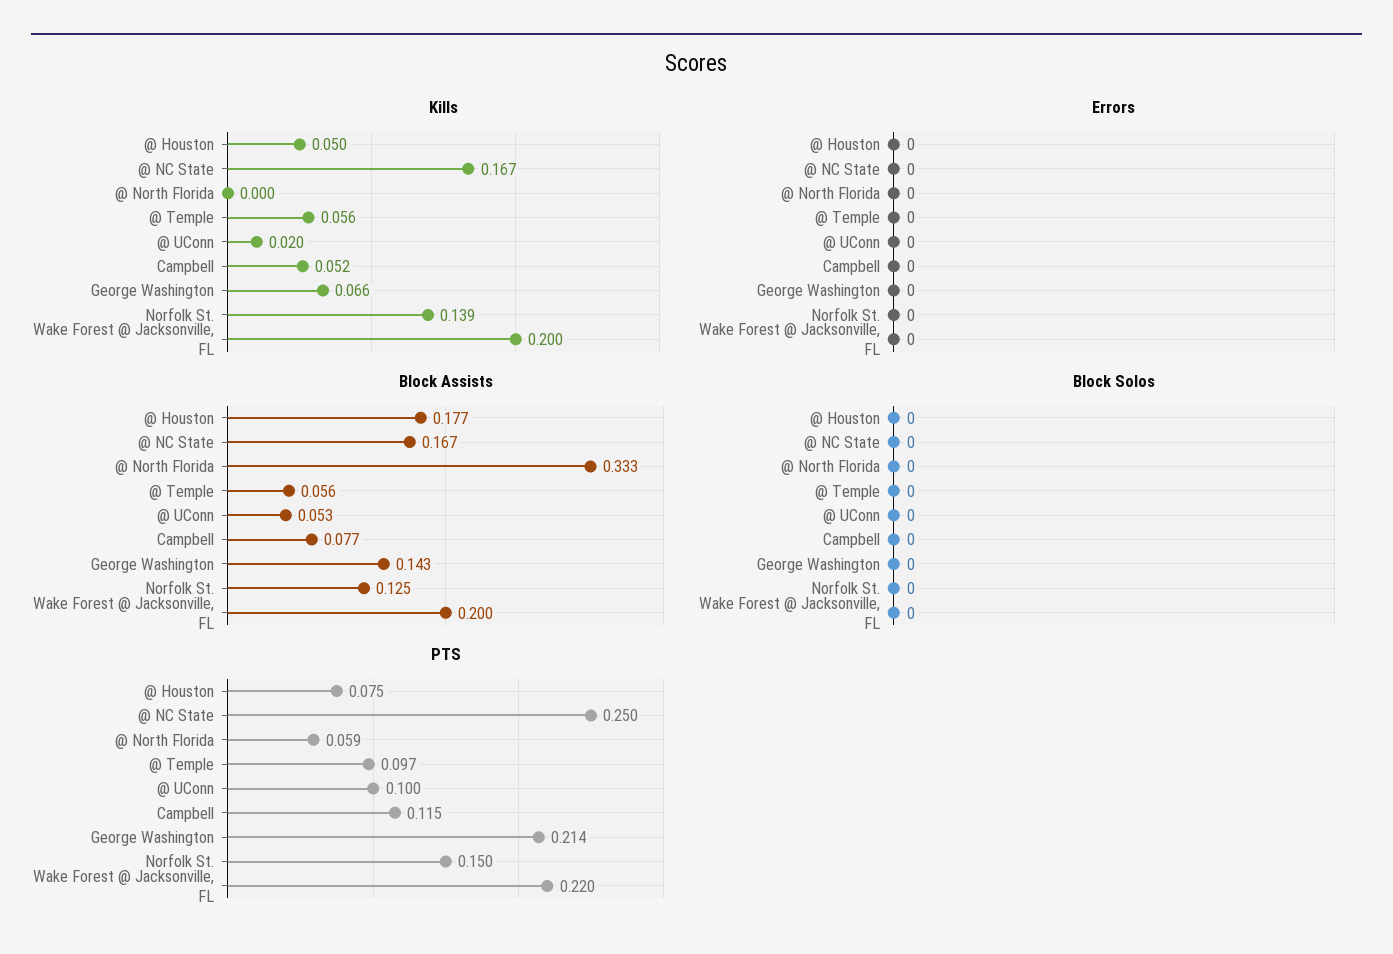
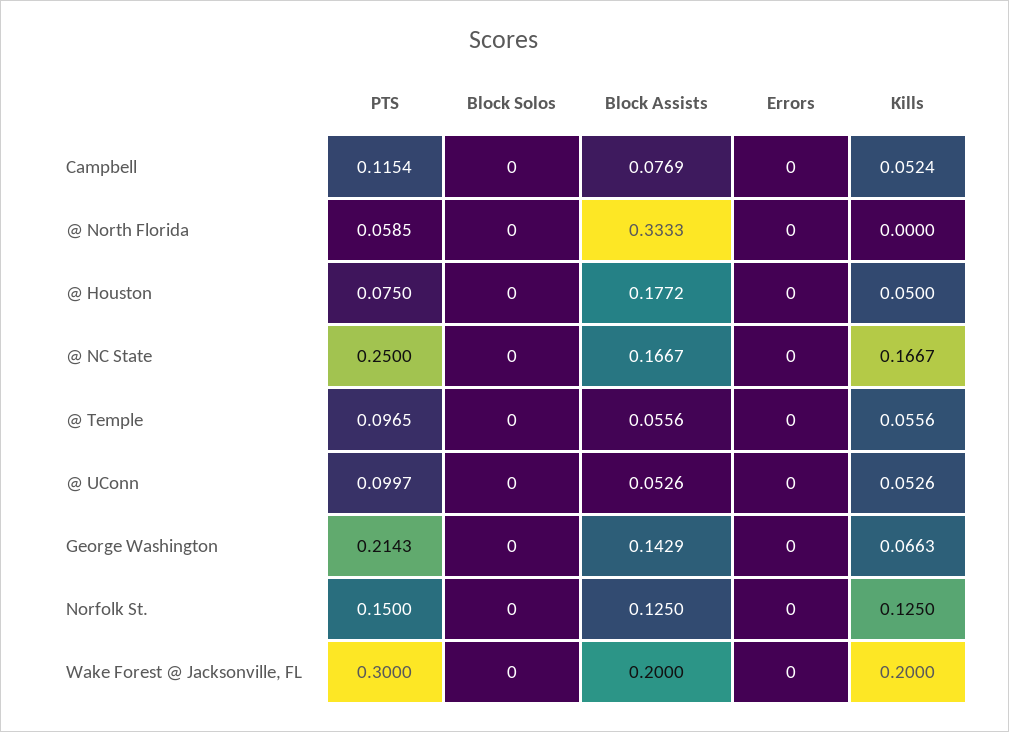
Kills, @ UConn: 0.02 -> 0.0526
Kills, Norfolk St.: 0.139 -> 0.125
PTS, Wake Forest @ Jacksonville, FL: 0.22 -> 0.3

